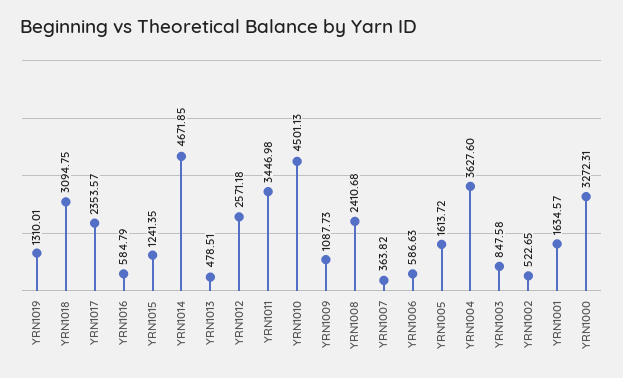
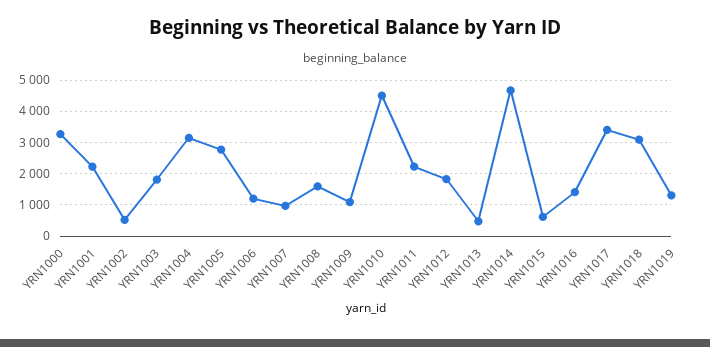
YRN1017: 2353.57 -> 3400
YRN1016: 584.79 -> 1400
YRN1015: 1241.35 -> 600
YRN1012: 2571.18 -> 1800
YRN1011: 3446.98 -> 2200
YRN1008: 2410.68 -> 1600
YRN1007: 363.82 -> 1000
YRN1006: 586.63 -> 1200
YRN1005: 1613.72 -> 2800
YRN1004: 3627.6 -> 3200
YRN1003: 847.58 -> 1800
YRN1001: 1634.57 -> 2200

